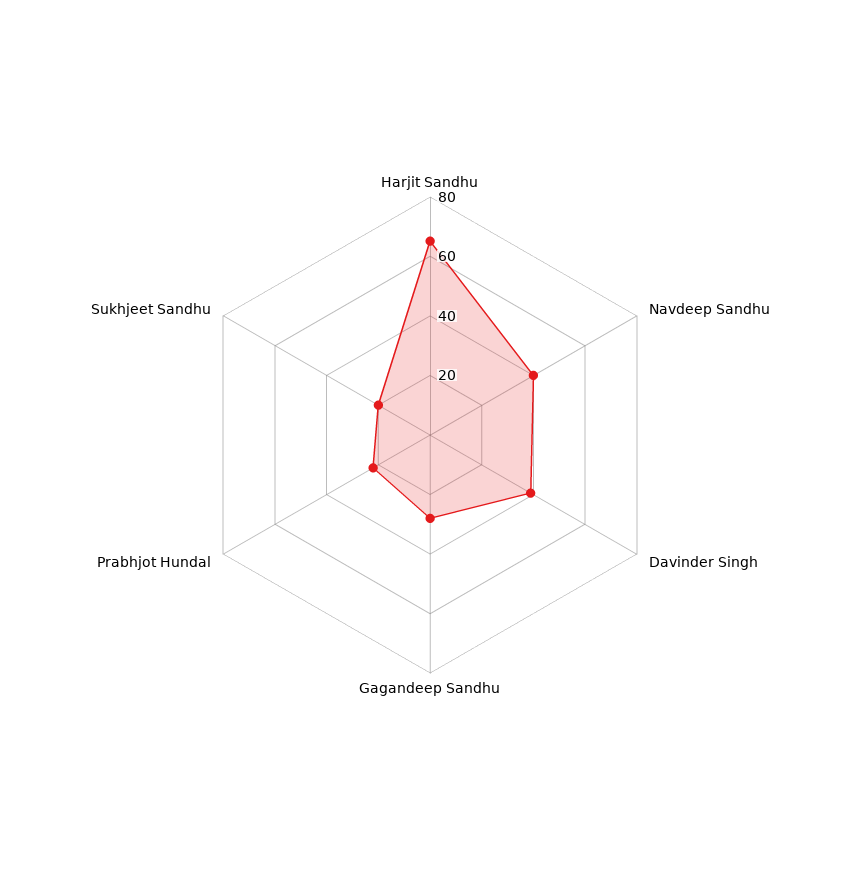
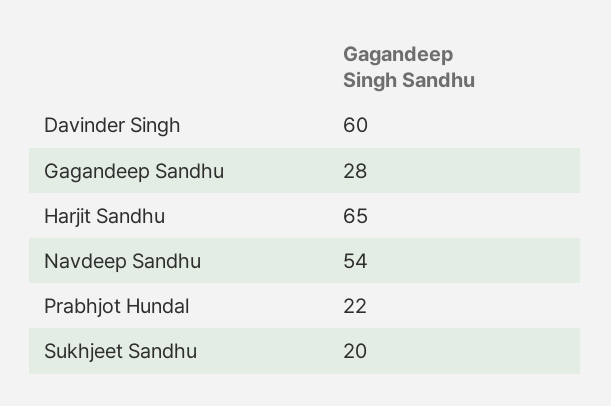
Navdeep Sandhu: 40 -> 54
Davinder Singh: 40 -> 60

